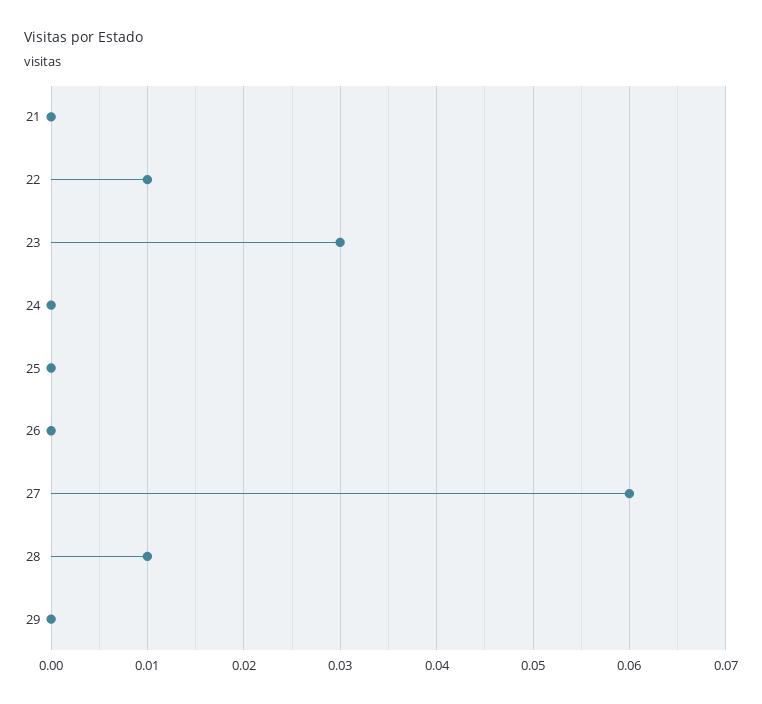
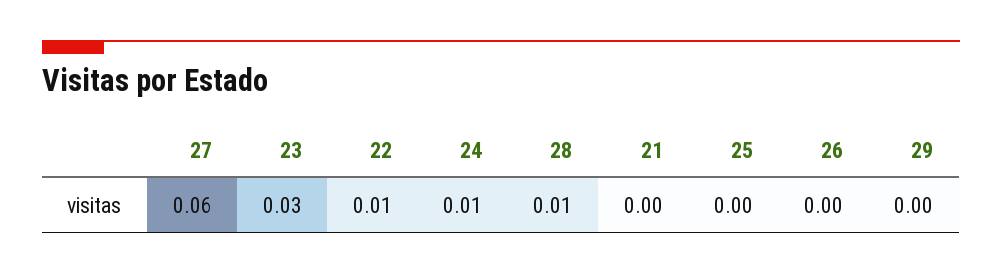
24: 0 -> 0.01

